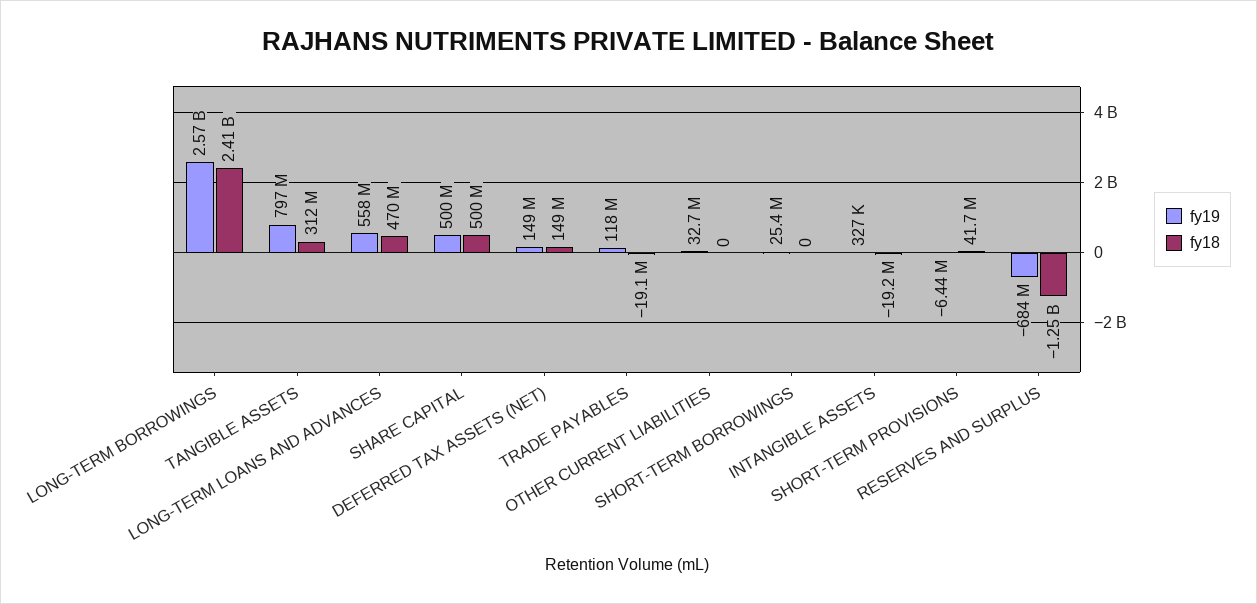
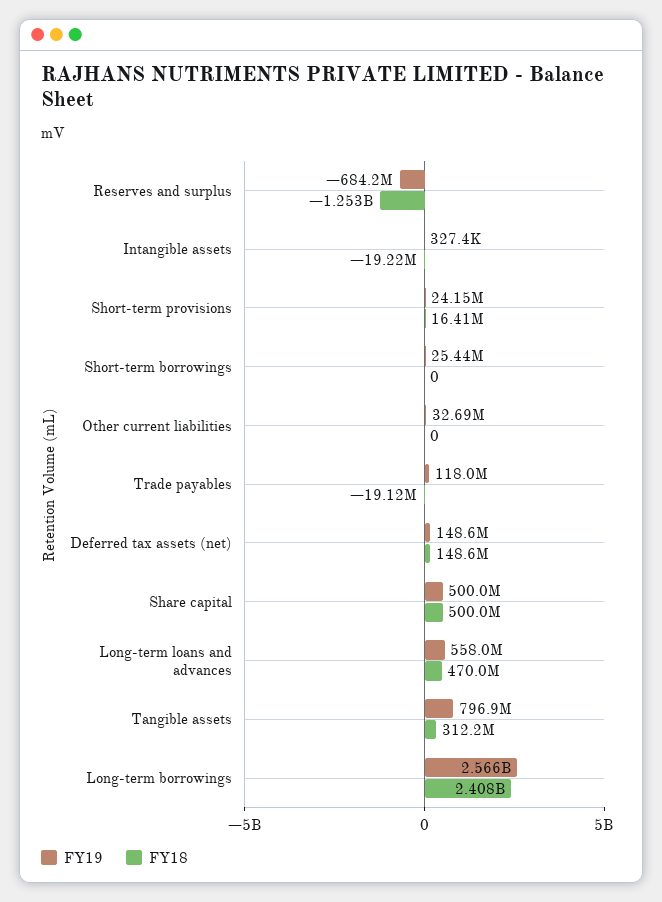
fy19, SHORT-TERM PROVISIONS: -6440000 -> 24150000
fy18, SHORT-TERM PROVISIONS: 41700000 -> 16410000

